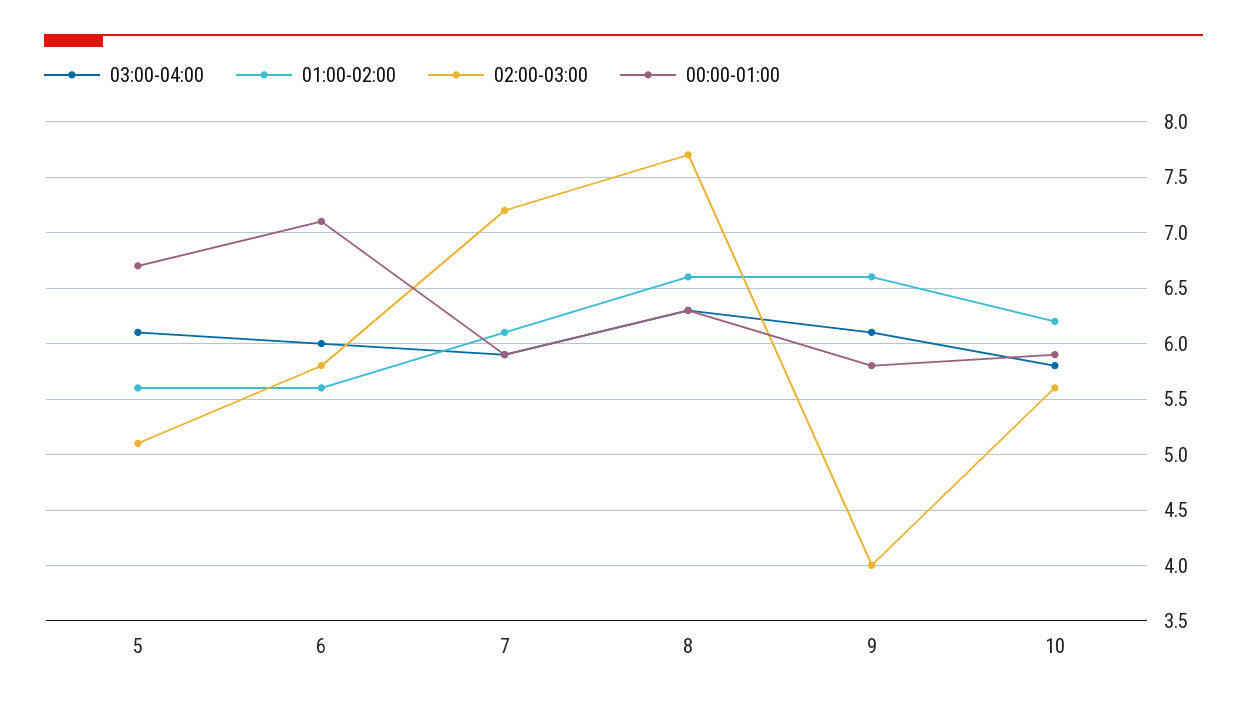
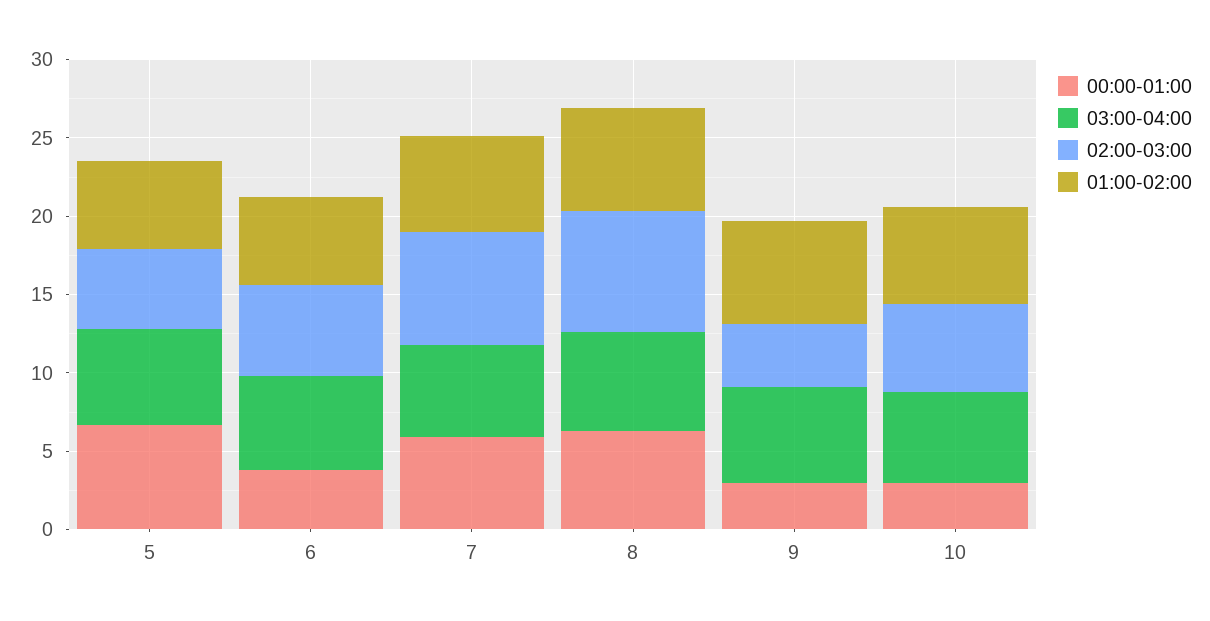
00:00-01:00, 6: 7.1 -> 4
00:00-01:00, 9: 5.8 -> 3
00:00-01:00, 10: 5.9 -> 3

